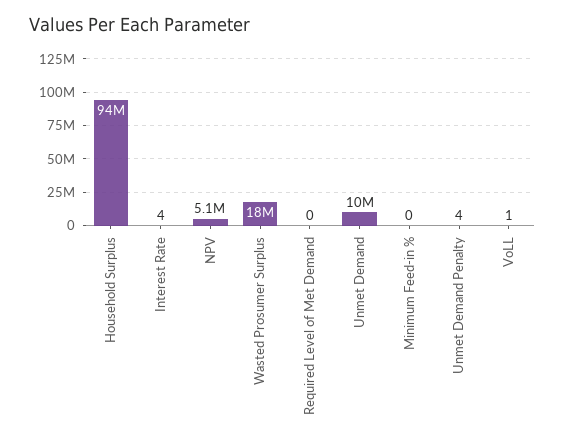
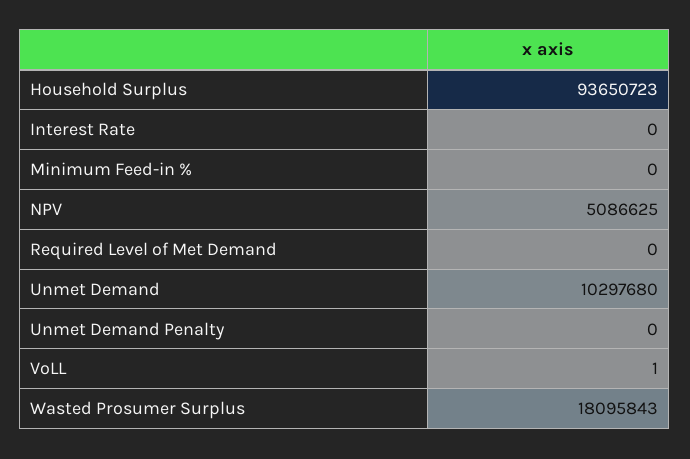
Interest Rate: 4 -> 0
Unmet Demand Penalty: 4 -> 0

